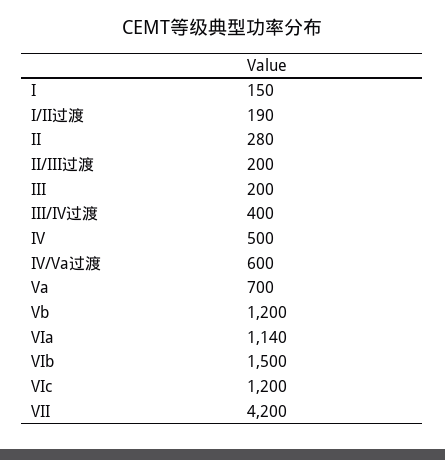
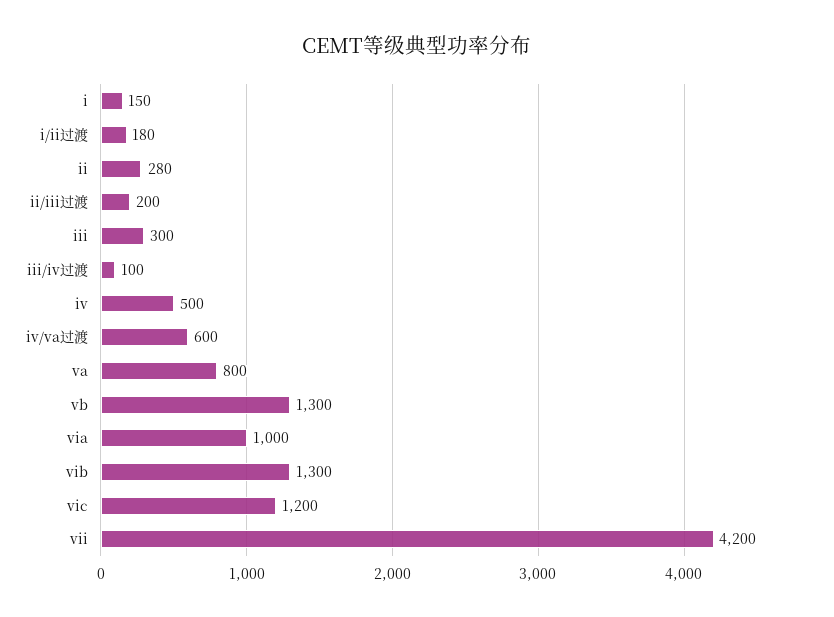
I/II过渡: 190 -> 180
III: 200 -> 300
III/IV过渡: 400 -> 100
Va: 700 -> 800
Vb: 1200 -> 1300
VIa: 1140 -> 1000
VIb: 1500 -> 1300

